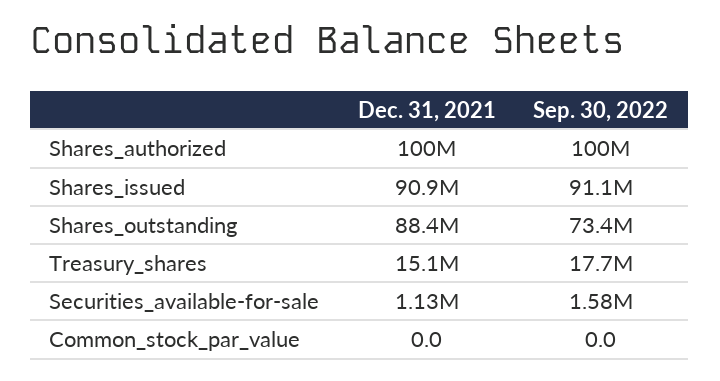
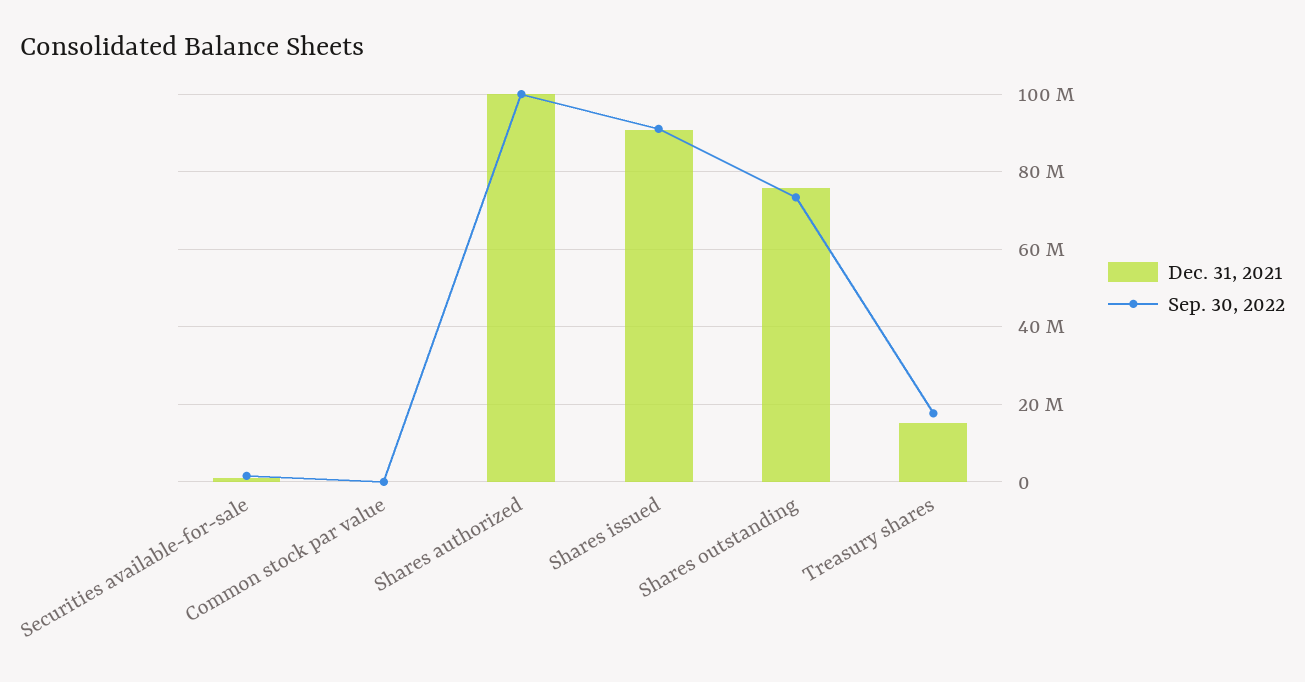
Dec. 31, 2021, Shares_outstanding: 88400000 -> 76000000

